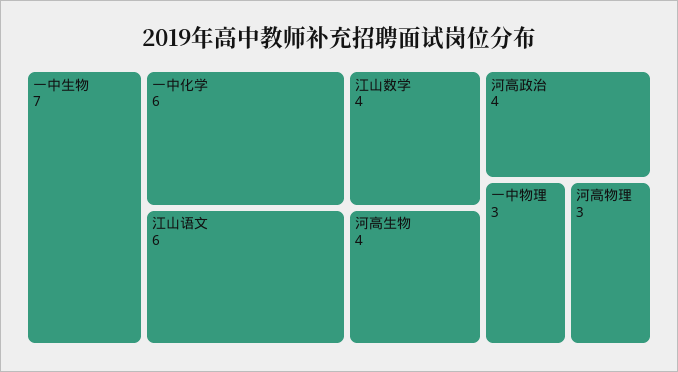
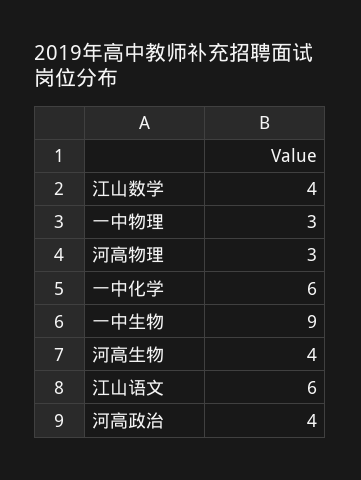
一中生物: 7 -> 9

